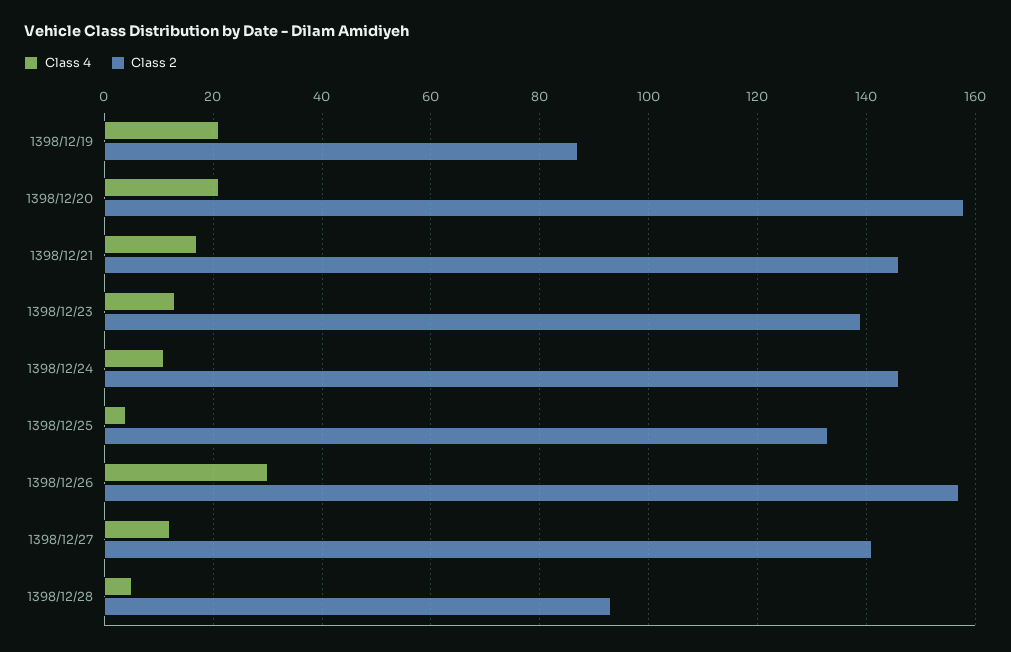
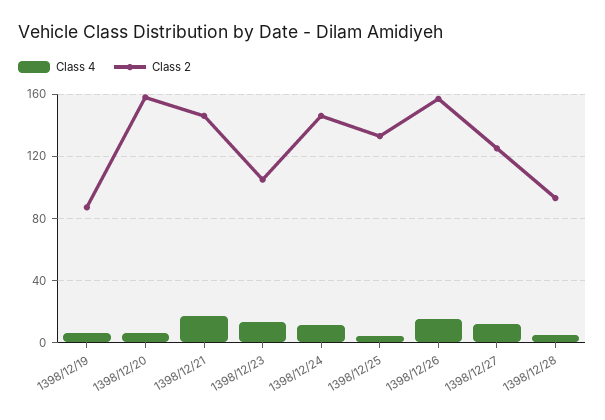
Class 4, 1398/12/19: 20 -> 5
Class 4, 1398/12/20: 20 -> 5
Class 2, 1398/12/23: 140 -> 105
Class 4, 1398/12/26: 30 -> 15
Class 2, 1398/12/27: 140 -> 125

